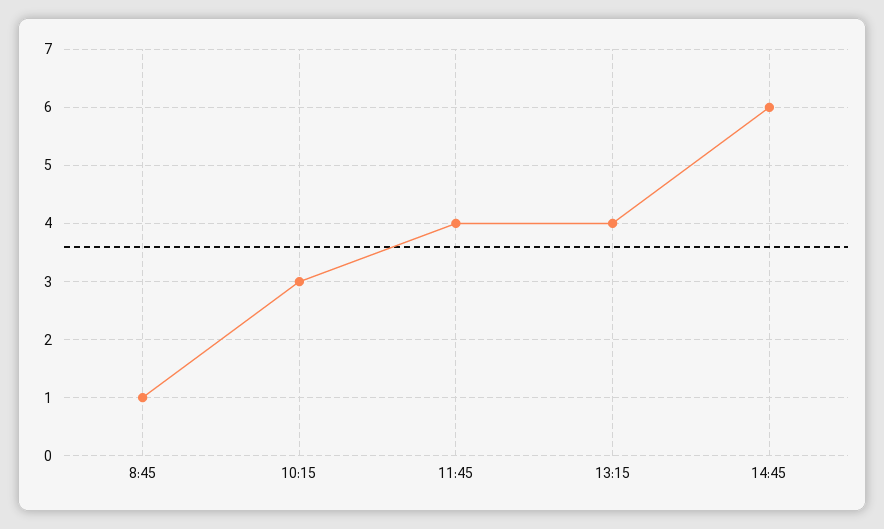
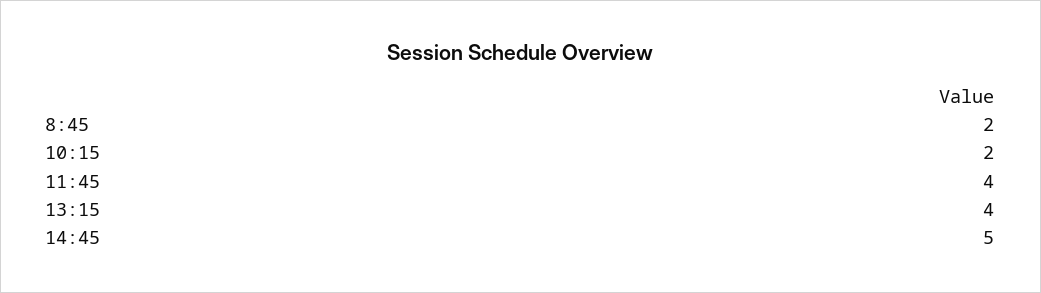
8:45: 1 -> 2
10:15: 3 -> 2
14:45: 6 -> 5

